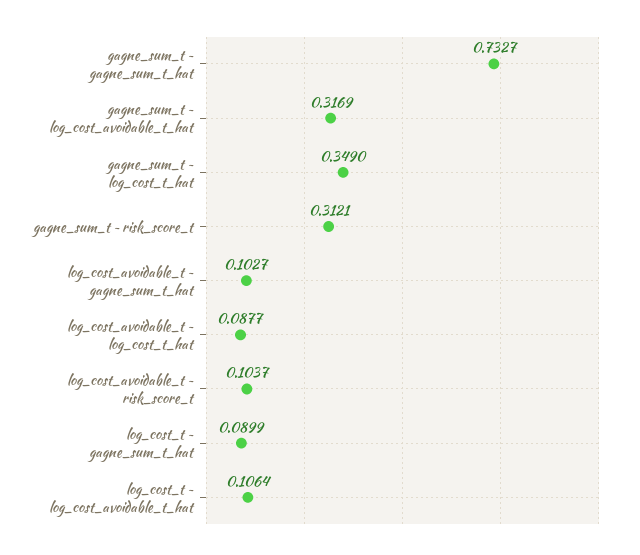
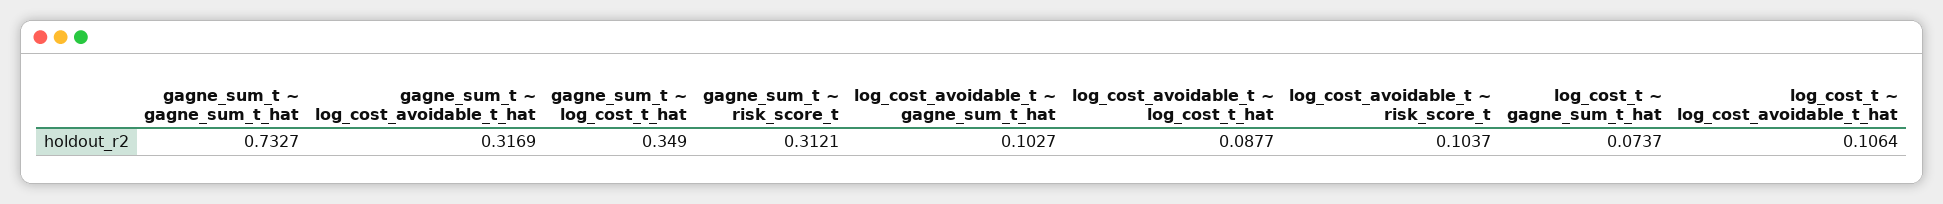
log_cost_t ~ gagne_sum_t_hat: 0.0899 -> 0.0737

